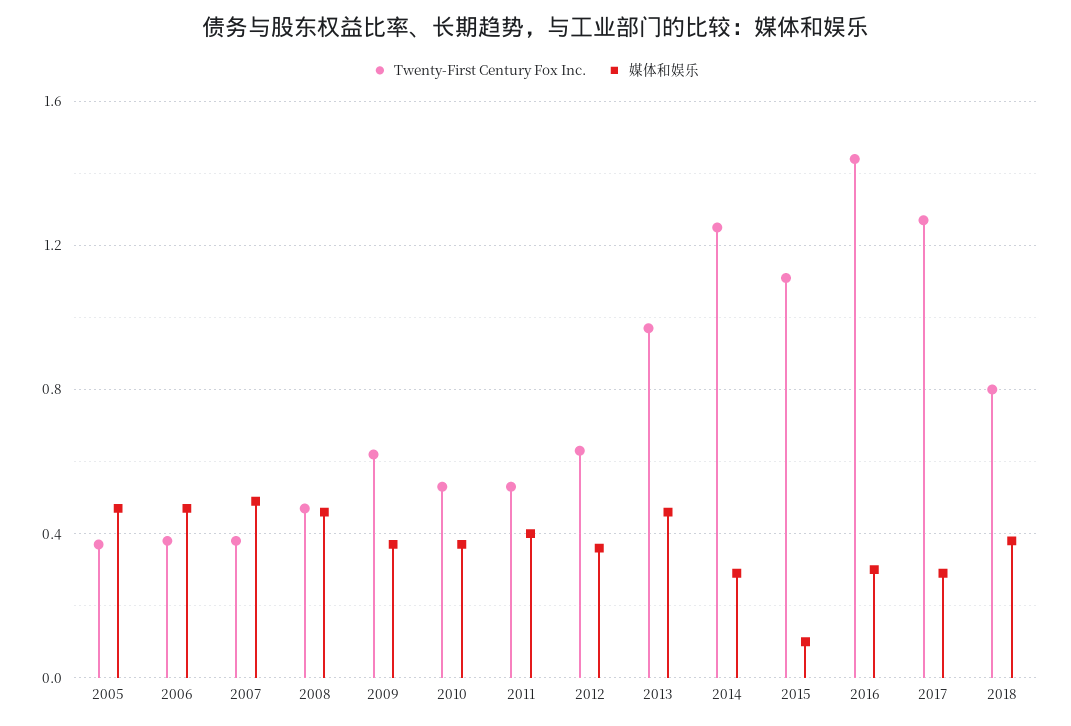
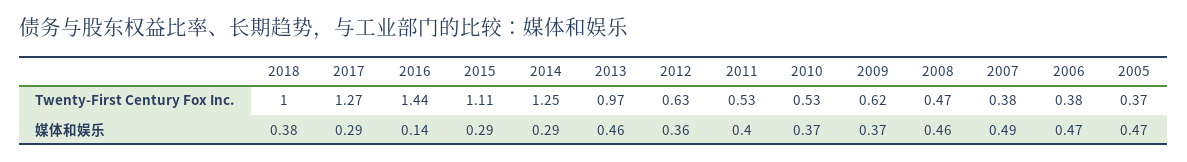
媒体和娱乐, 2015: 0.1 -> 0.29
媒体和娱乐, 2016: 0.3 -> 0.14
Twenty-First Century Fox Inc., 2018: 0.8 -> 1

